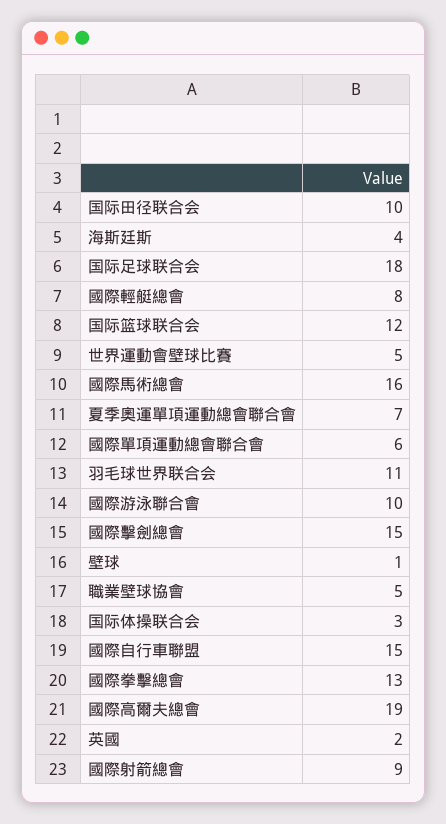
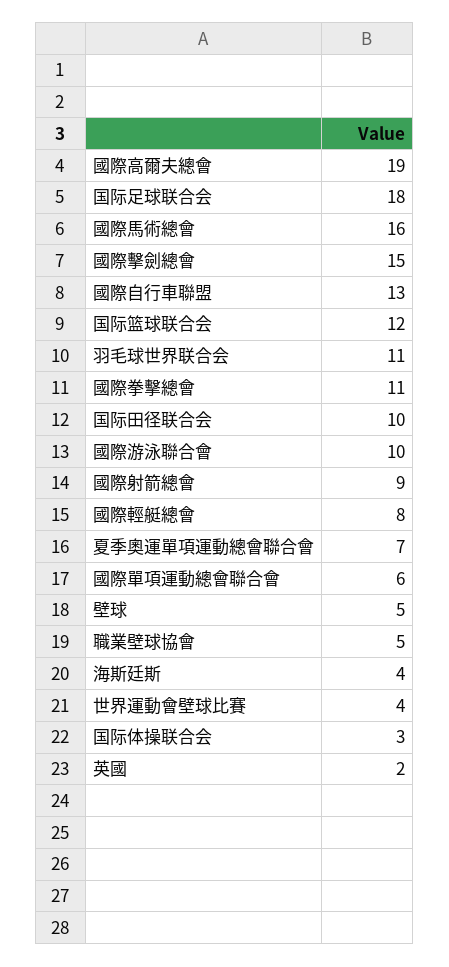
世界運動會壁球比賽: 5 -> 4
壁球: 1 -> 5
國際自行車聯盟: 15 -> 13
國際拳擊總會: 13 -> 11

